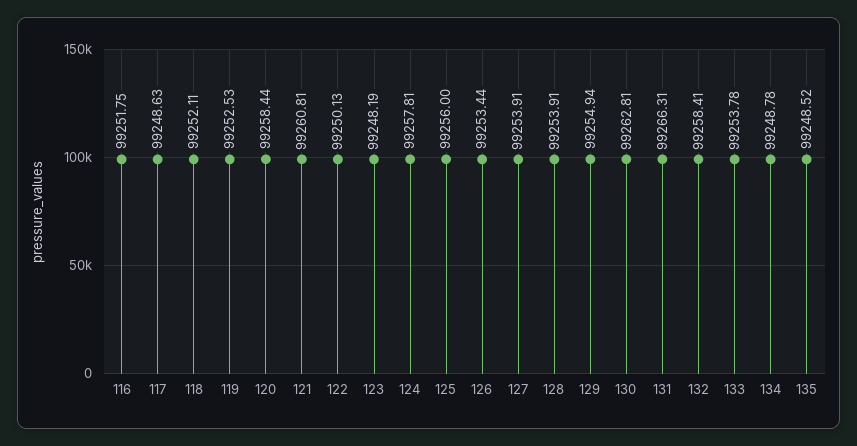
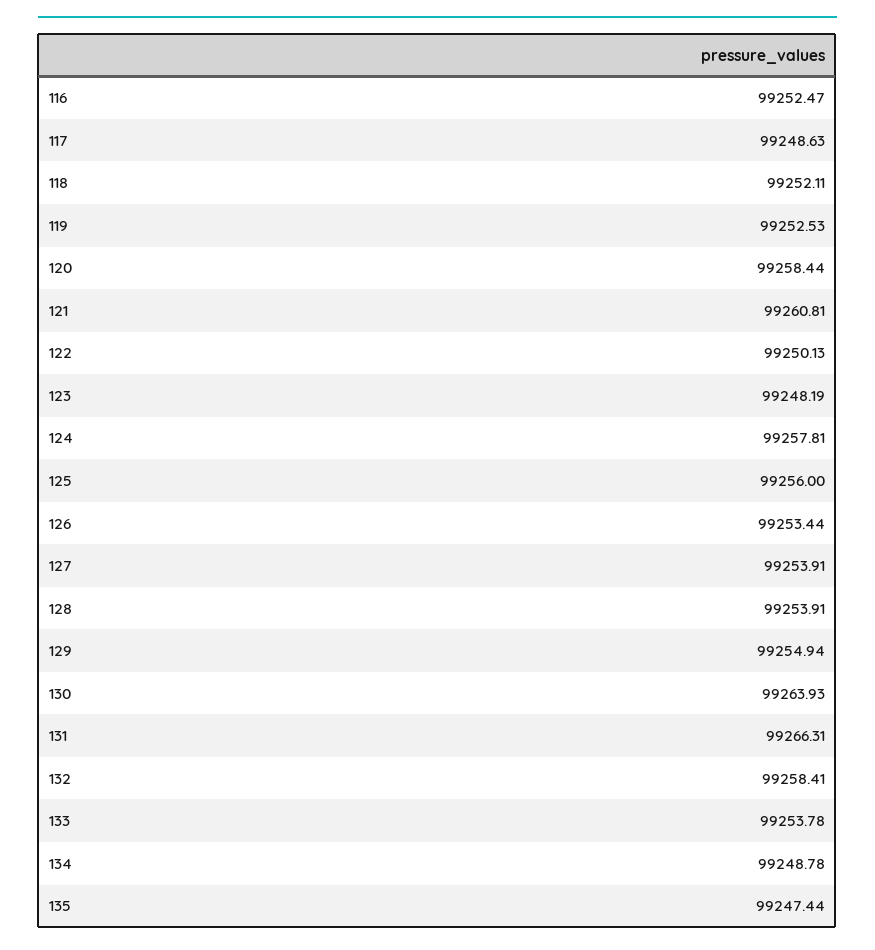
116: 99251.75 -> 99252.47
130: 99262.81 -> 99263.93
135: 99248.52 -> 99247.44

